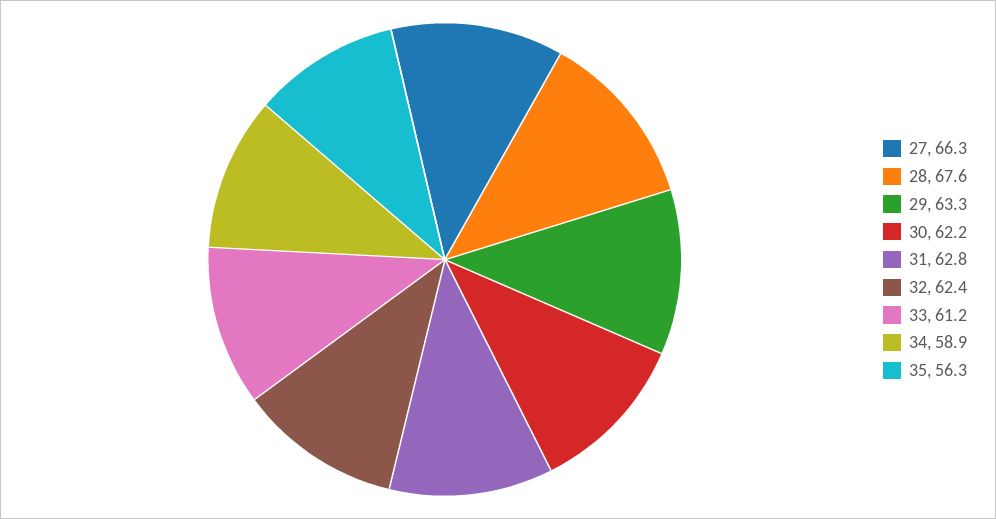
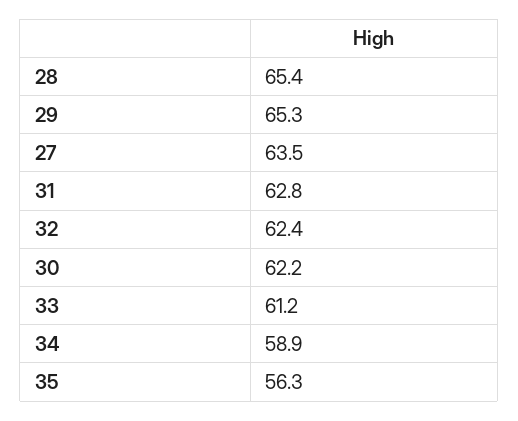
27: 66.3 -> 63.5
28: 67.6 -> 65.4
29: 63.3 -> 65.3

